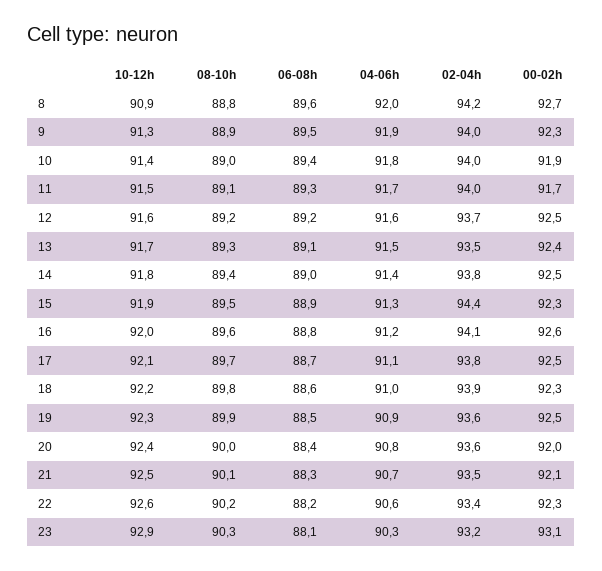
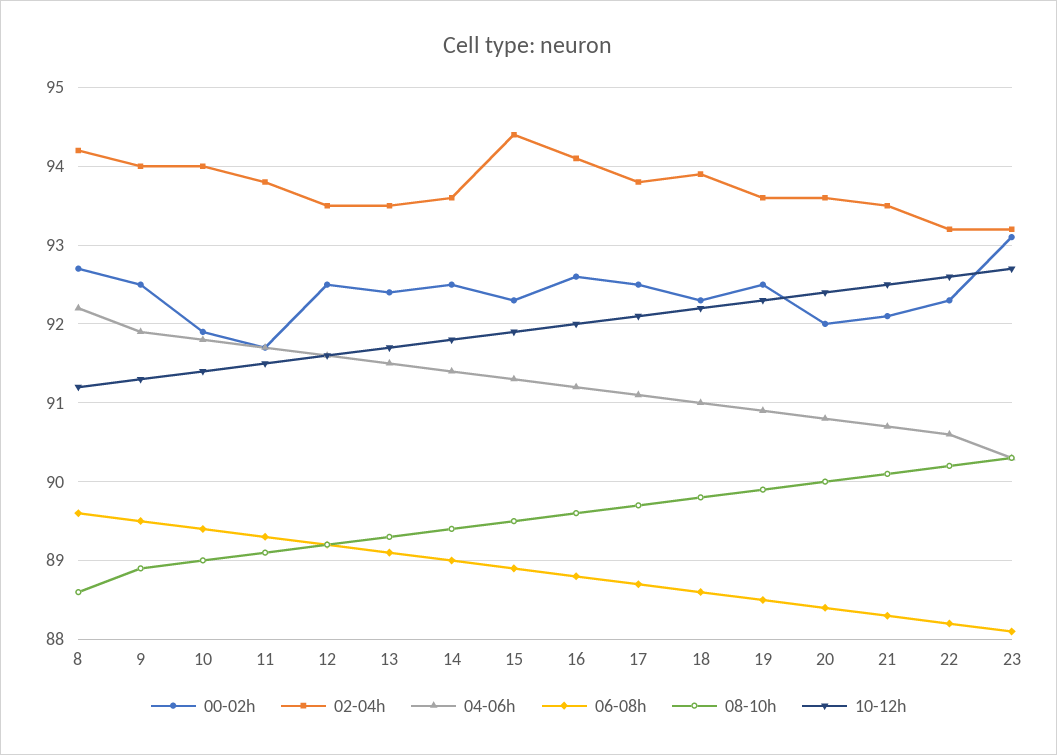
10-12h, 8: 90.9 -> 91.2
08-10h, 8: 88.8 -> 88.6
04-06h, 8: 92 -> 92.2
00-02h, 9: 92.3 -> 92.5
02-04h, 11: 94 -> 93.8
02-04h, 12: 93.7 -> 93.5
02-04h, 14: 93.8 -> 93.6
02-04h, 22: 93.4 -> 93.2
10-12h, 23: 92.9 -> 92.7

